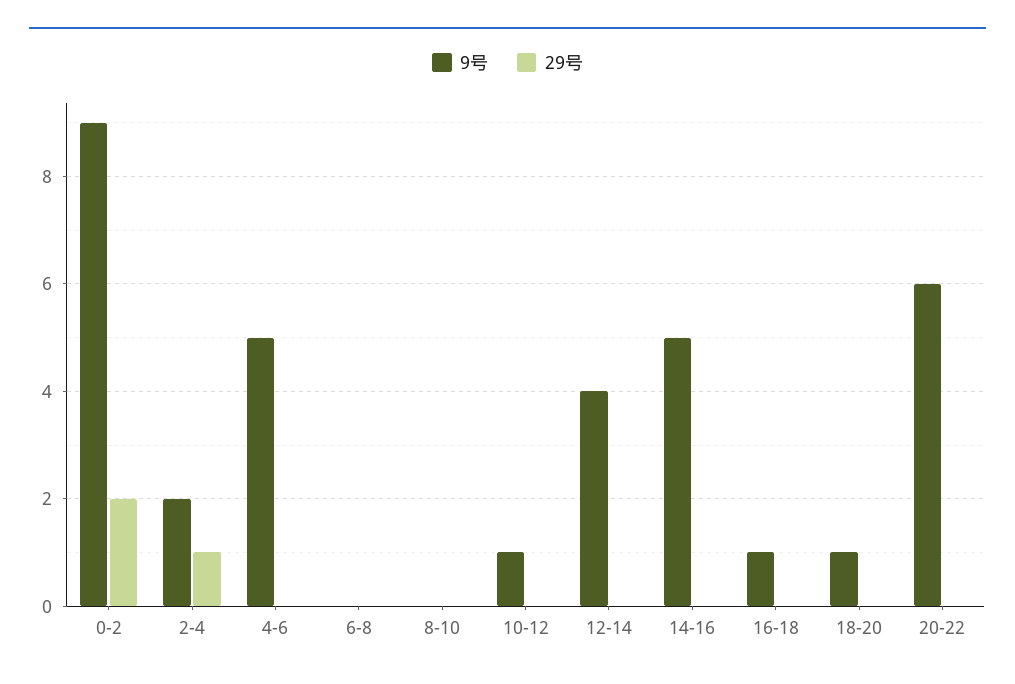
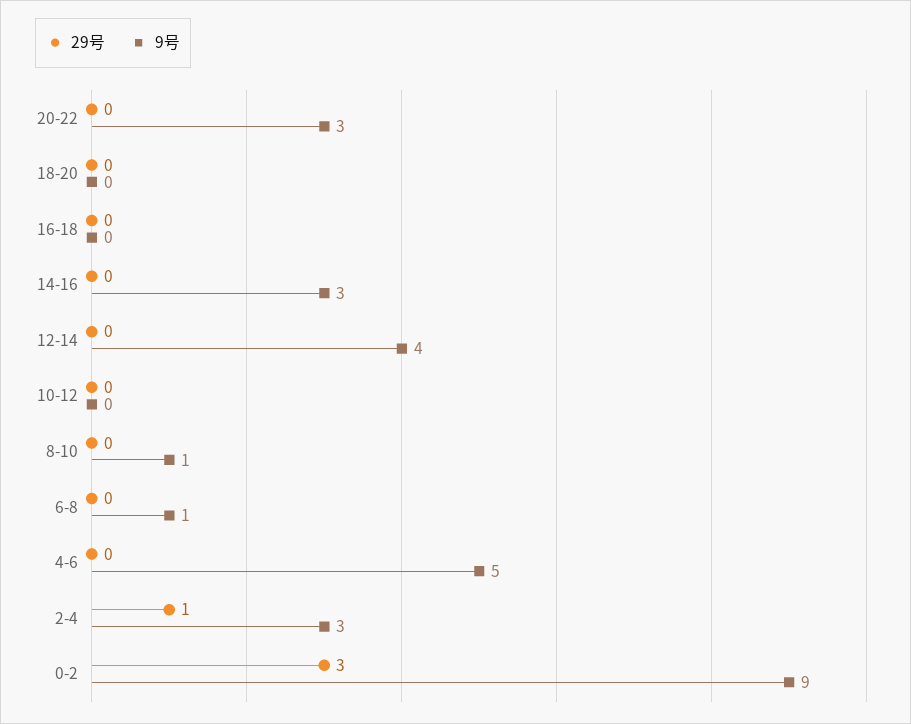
29号, 0-2: 2 -> 3
9号, 2-4: 2 -> 3
9号, 6-8: 0 -> 1
9号, 8-10: 0 -> 1
9号, 10-12: 1 -> 0
9号, 14-16: 5 -> 3
9号, 16-18: 1 -> 0
9号, 18-20: 1 -> 0
9号, 20-22: 6 -> 3

